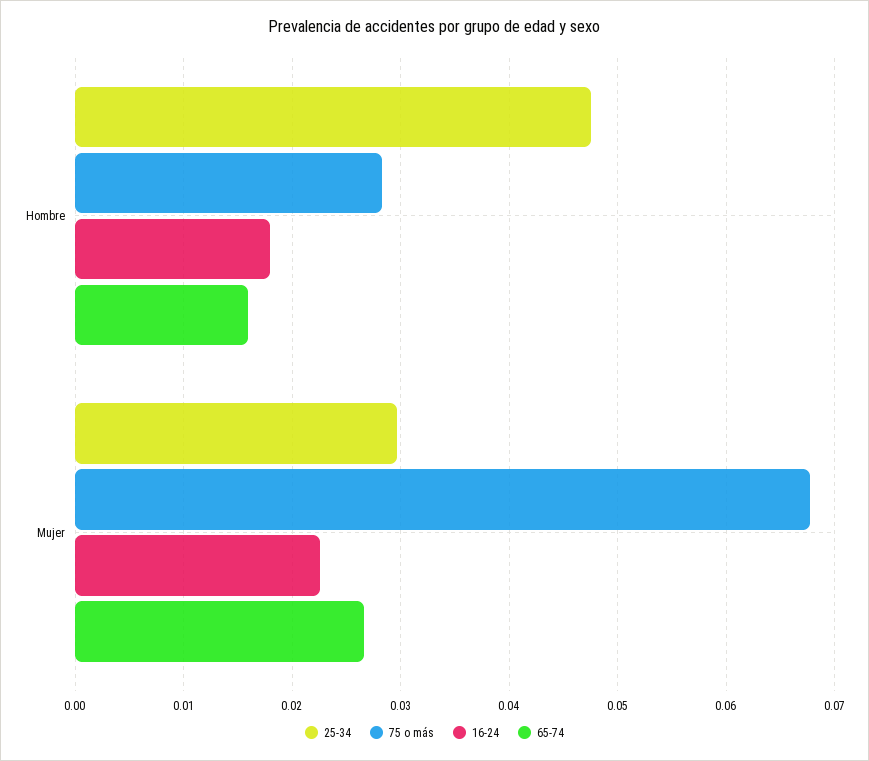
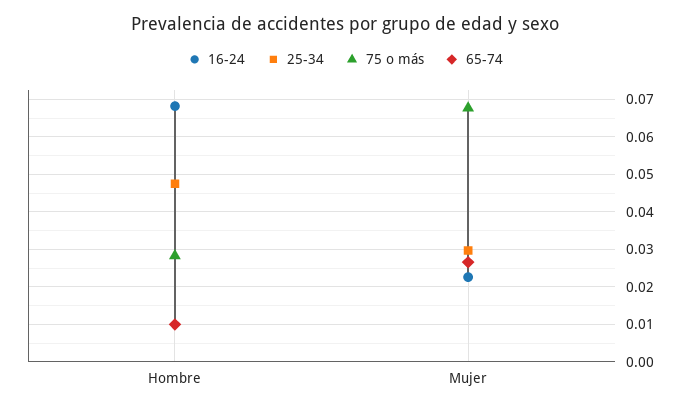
16-24, Hombre: 0.018 -> 0.068
65-74, Hombre: 0.016 -> 0.01

